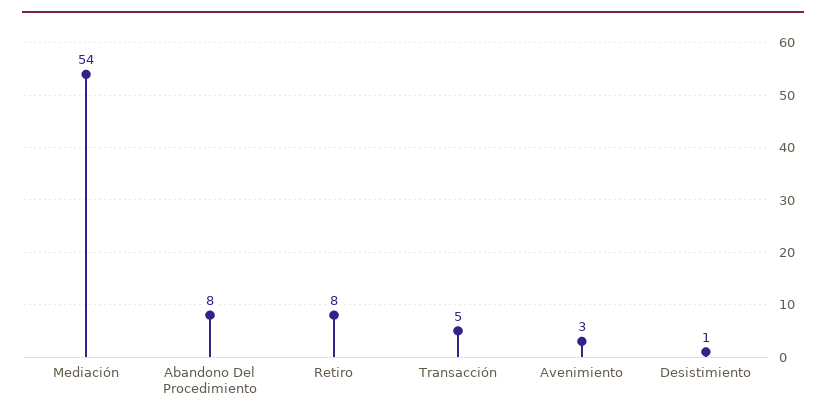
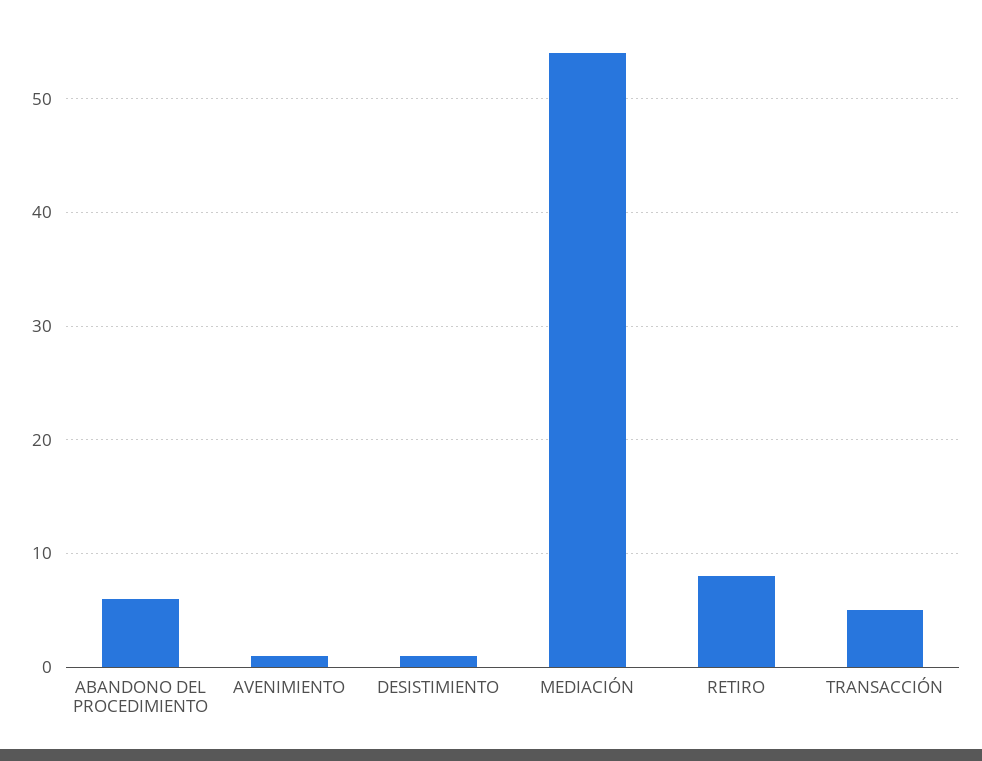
Abandono Del Procedimiento: 8 -> 6
Avenimiento: 3 -> 1

